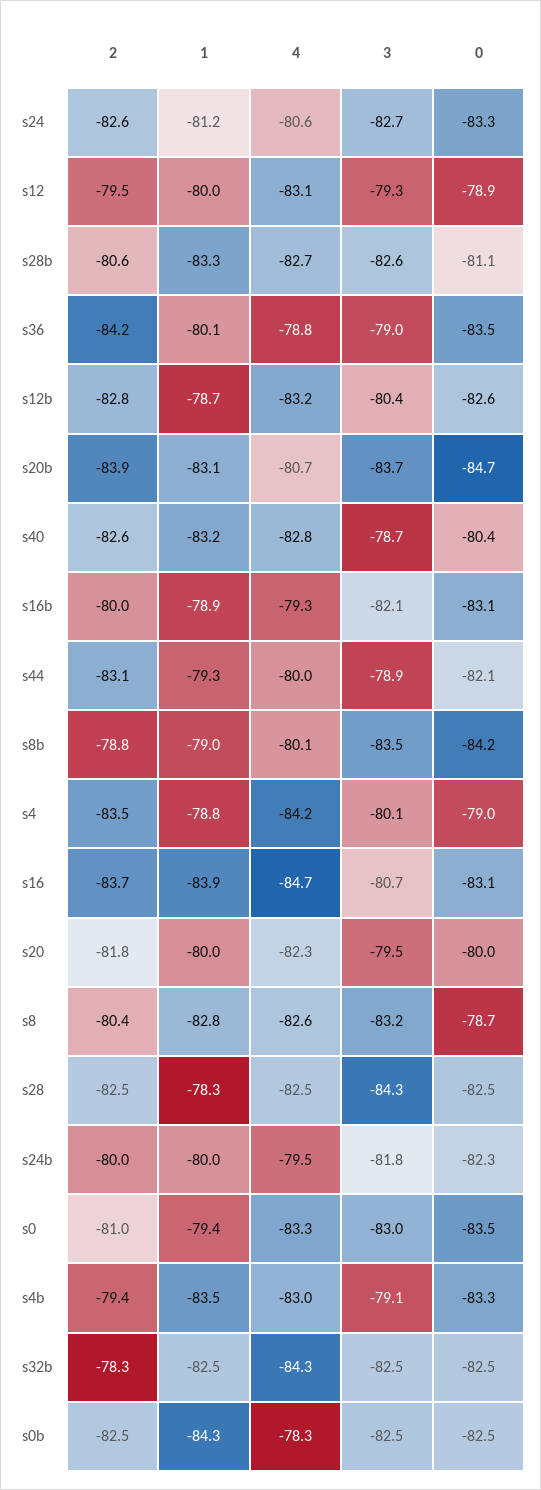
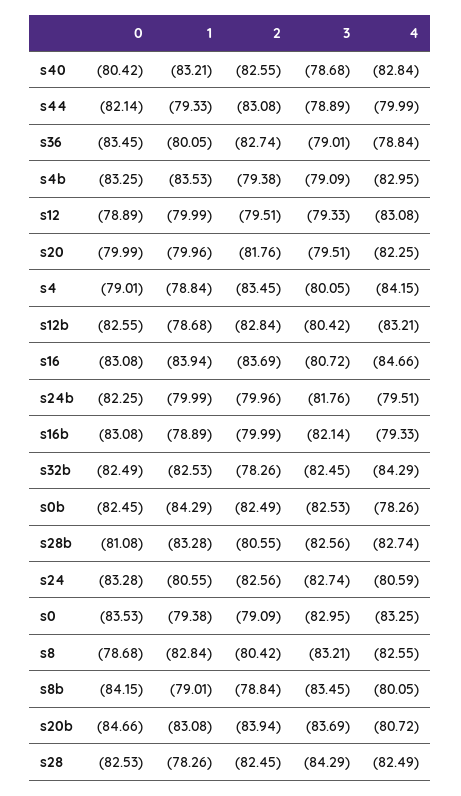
1, s24: -81.2 -> -80.55
2, s36: -84.2 -> -82.74
2, s0: -81 -> -79.09

